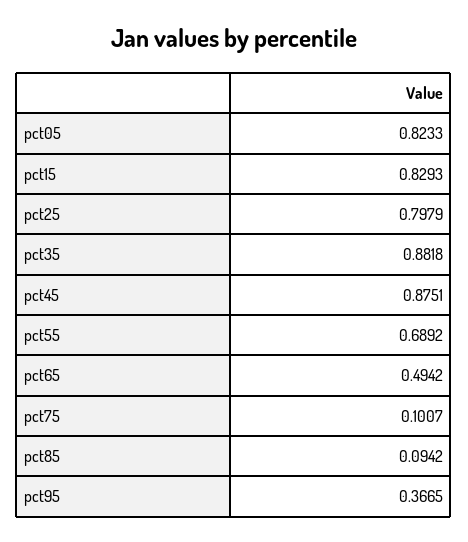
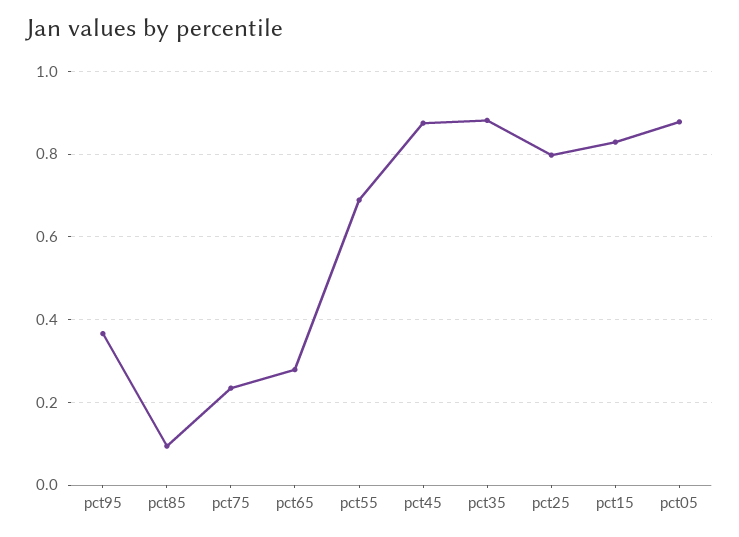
pct05: 0.8233 -> 0.88
pct65: 0.4942 -> 0.28
pct75: 0.1007 -> 0.24

